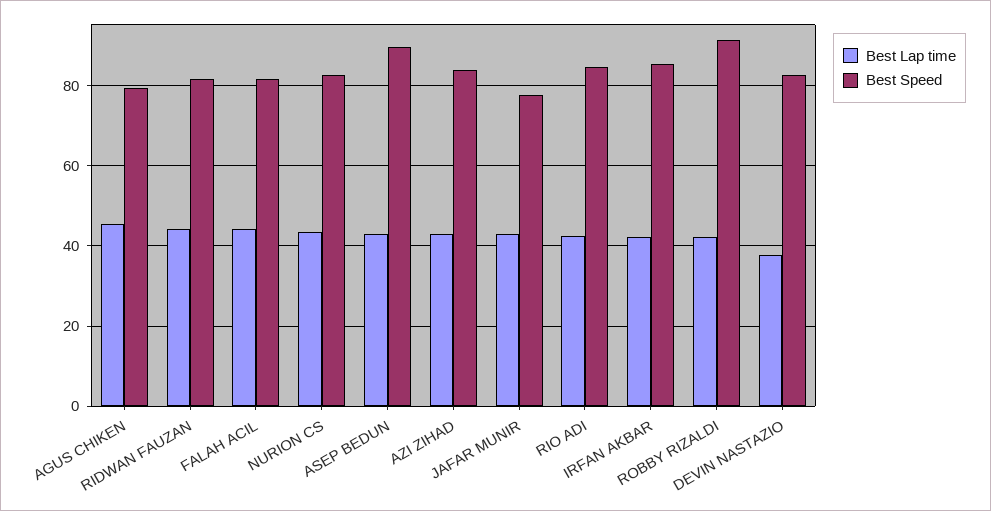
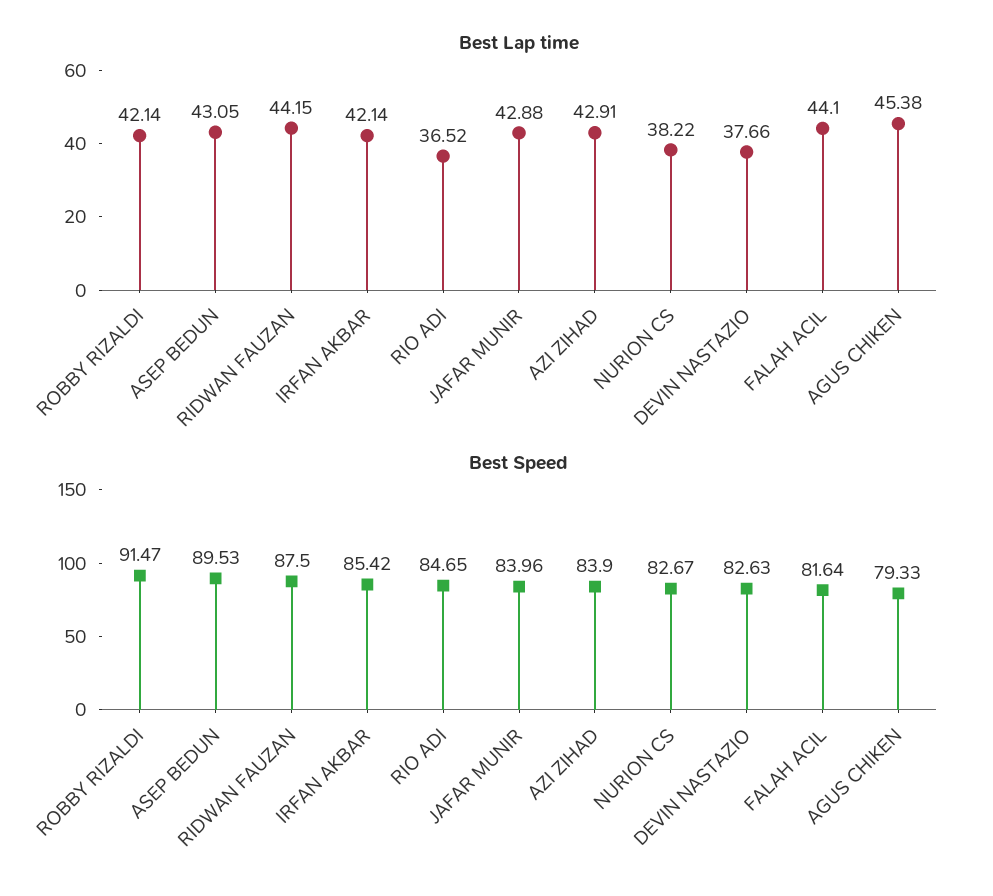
Best Speed, RIDWAN FAUZAN: 82 -> 87.5
Best Lap time, NURION CS: 44 -> 38.22
Best Speed, JAFAR MUNIR: 78 -> 83.96
Best Lap time, RIO ADI: 42 -> 36.52

